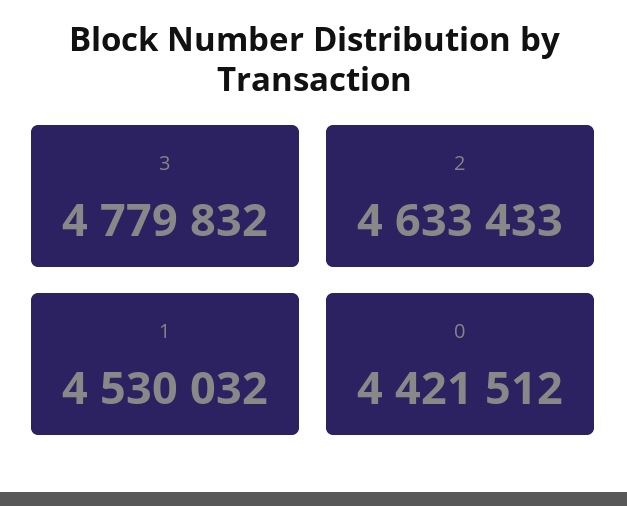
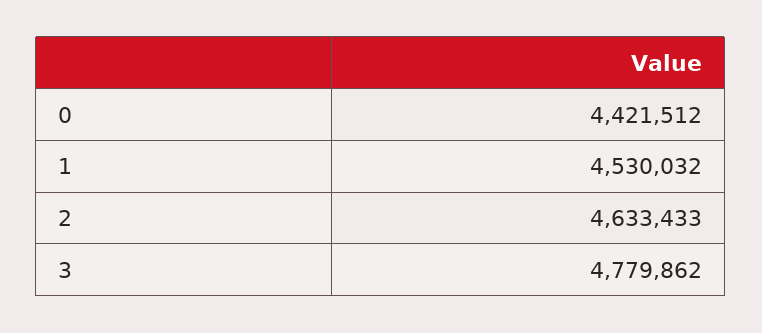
3: 4779832 -> 4779862

